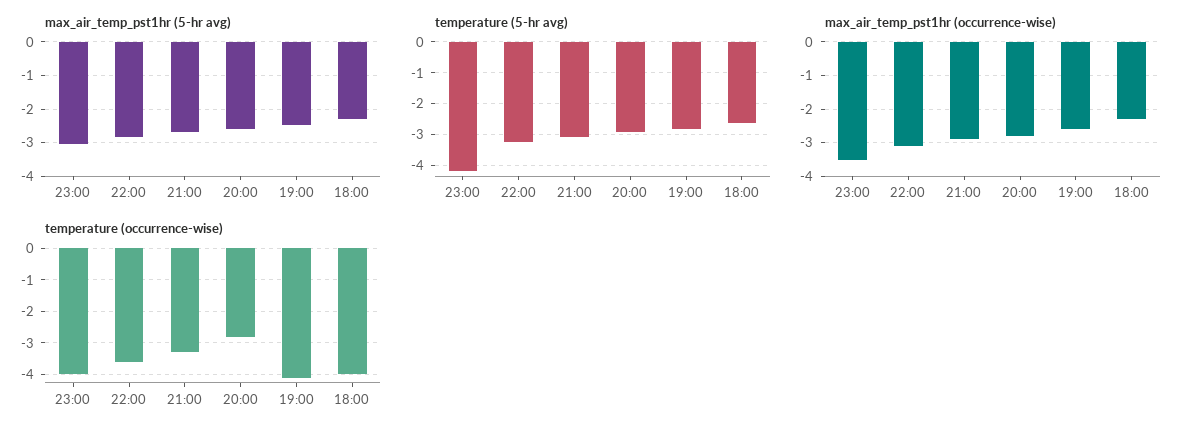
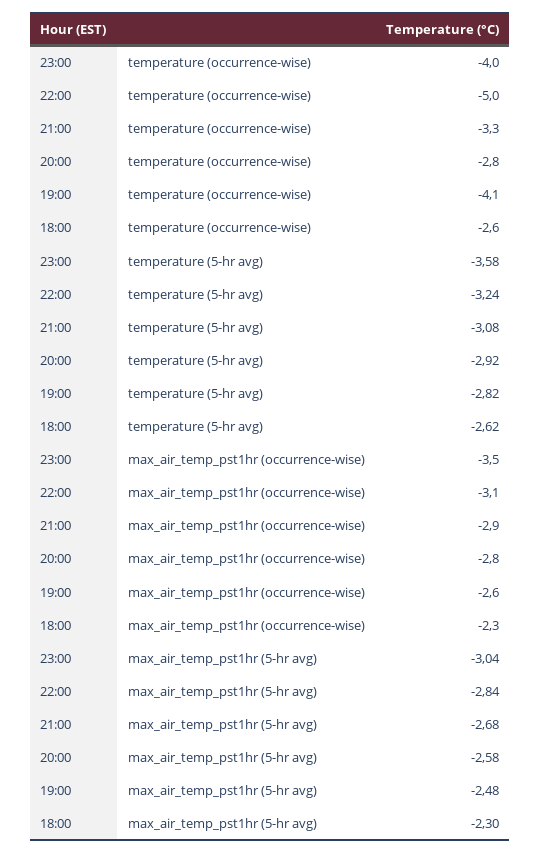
temperature (5-hr avg), 23:00: -4.2 -> -3.58
temperature (occurrence-wise), 22:00: -3.5 -> -5
temperature (occurrence-wise), 18:00: -4 -> -2.6

